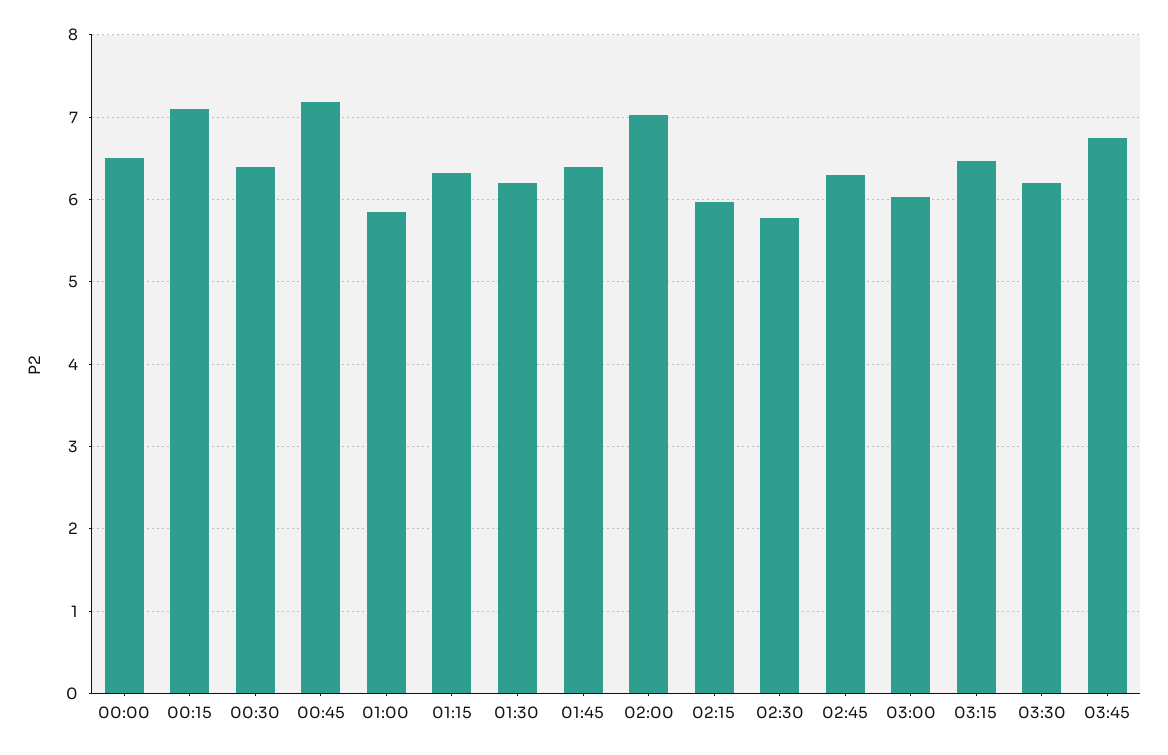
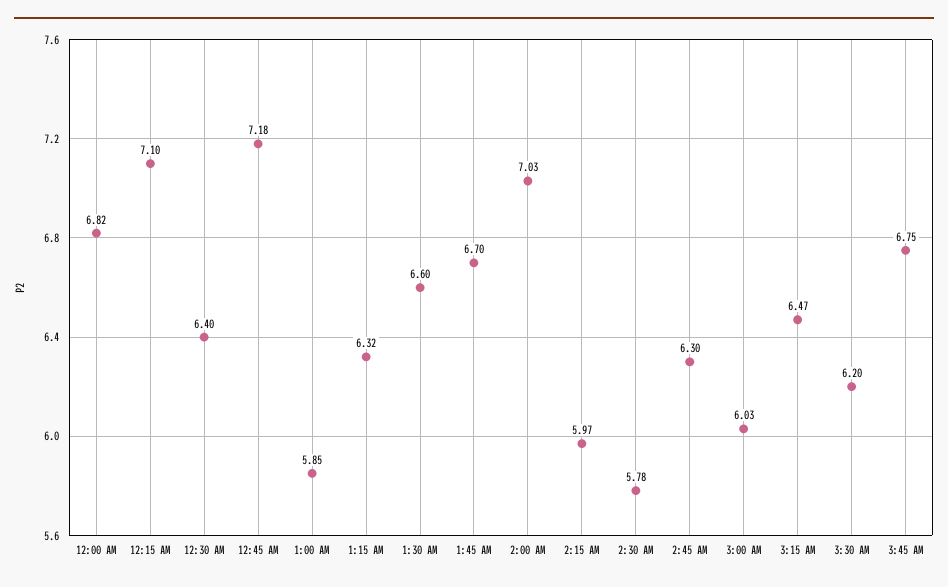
00:00: 6.5 -> 6.82
01:30: 6.2 -> 6.6
01:45: 6.4 -> 6.7

